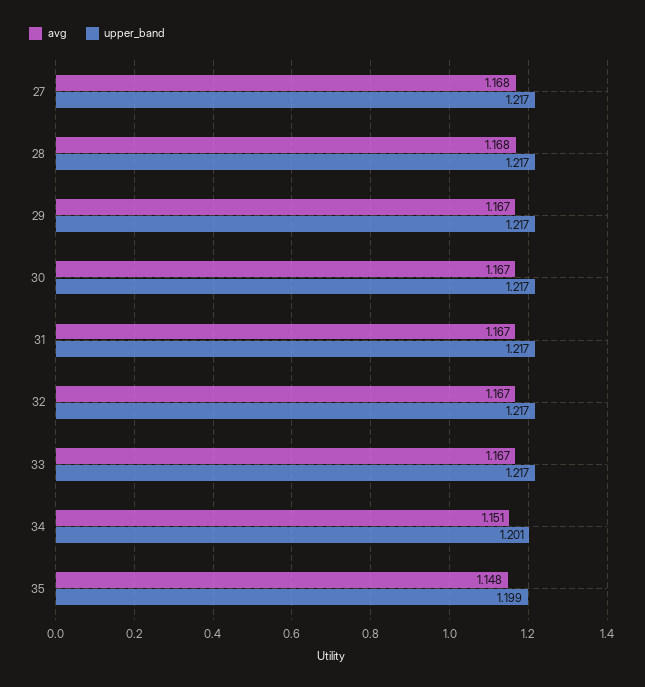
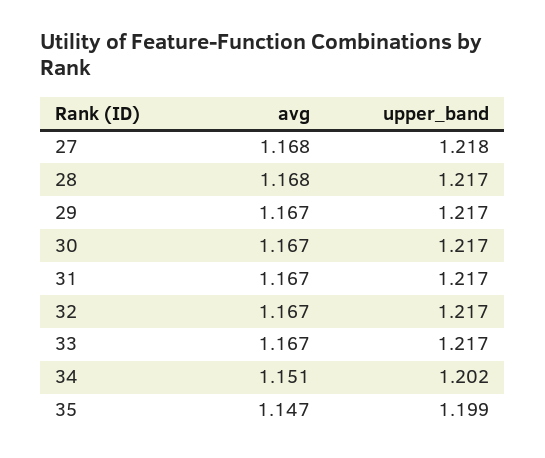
upper_band, 27: 1.217 -> 1.218
upper_band, 34: 1.201 -> 1.202
avg, 35: 1.148 -> 1.147

